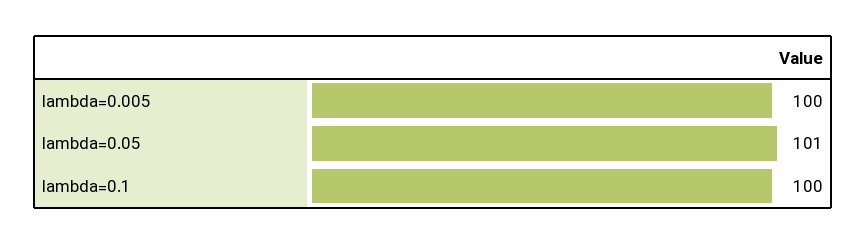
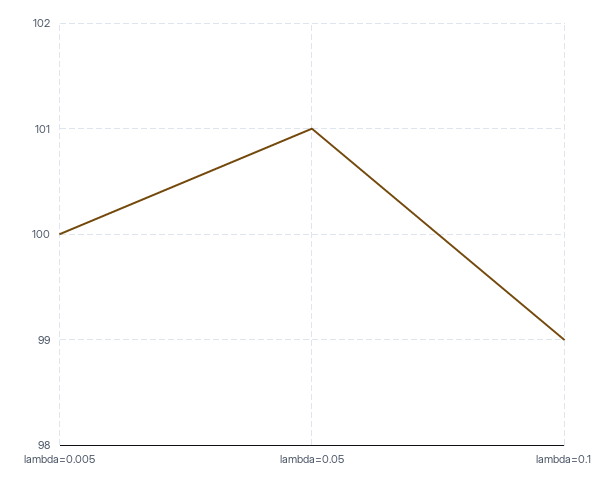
lambda=0.1: 100 -> 99

